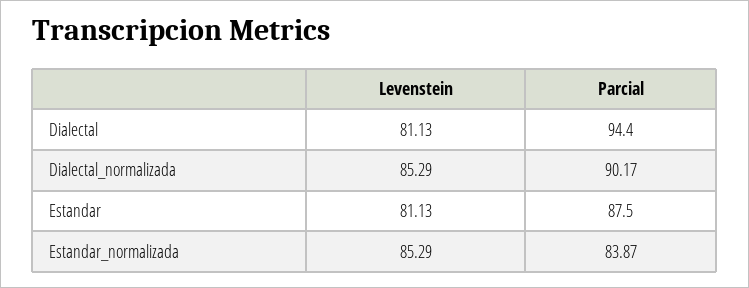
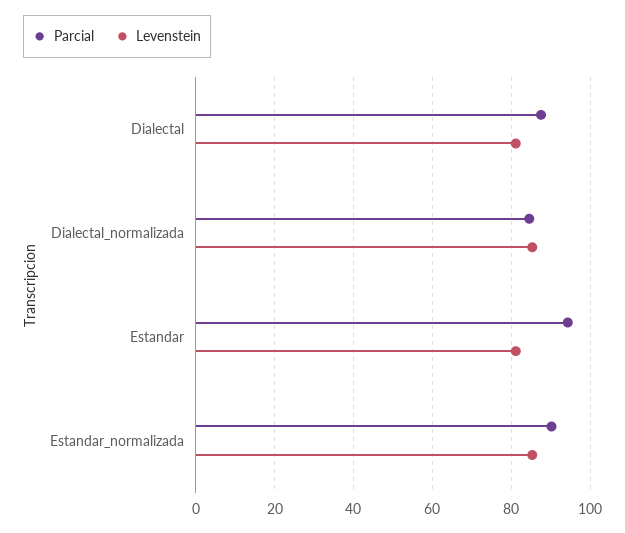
Parcial, Dialectal: 94.4 -> 88
Parcial, Dialectal_normalizada: 90.17 -> 84
Parcial, Estandar: 87.5 -> 94
Parcial, Estandar_normalizada: 83.87 -> 90

